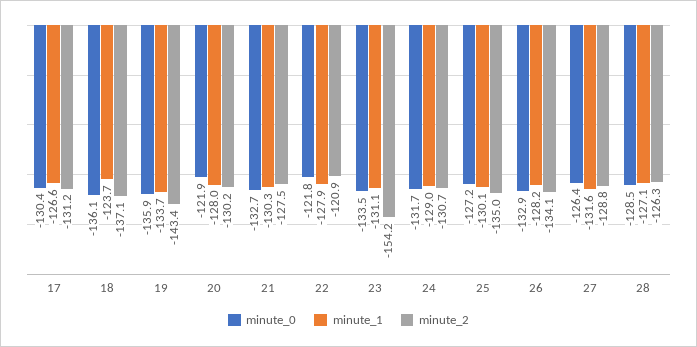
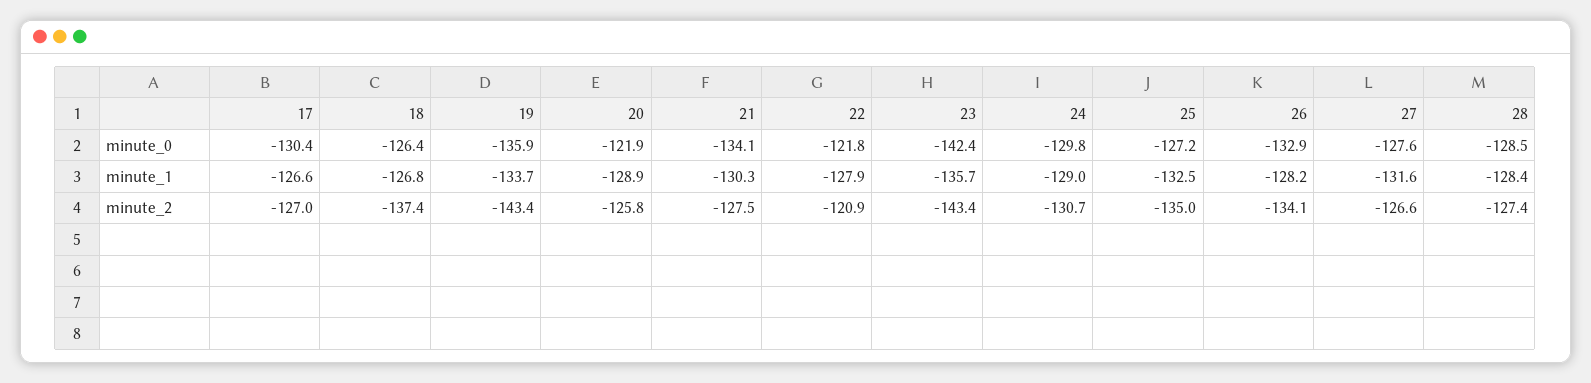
minute_2, 17: -131.2 -> -127
minute_0, 18: -136.1 -> -126.4
minute_1, 18: -123.7 -> -126.8
minute_2, 18: -137.1 -> -137.4
minute_1, 20: -128 -> -128.9
minute_2, 20: -130.2 -> -125.8
minute_0, 21: -132.7 -> -134.1
minute_0, 23: -133.5 -> -142.4
minute_1, 23: -131.1 -> -135.7
minute_2, 23: -154.2 -> -143.4
minute_0, 24: -131.7 -> -129.8
minute_1, 25: -130.1 -> -132.5
minute_0, 27: -126.4 -> -127.6
minute_2, 27: -128.8 -> -126.6
minute_1, 28: -127.1 -> -128.4
minute_2, 28: -126.3 -> -127.4

